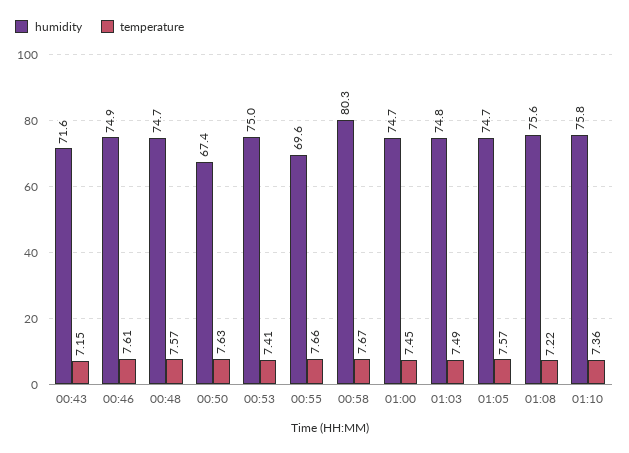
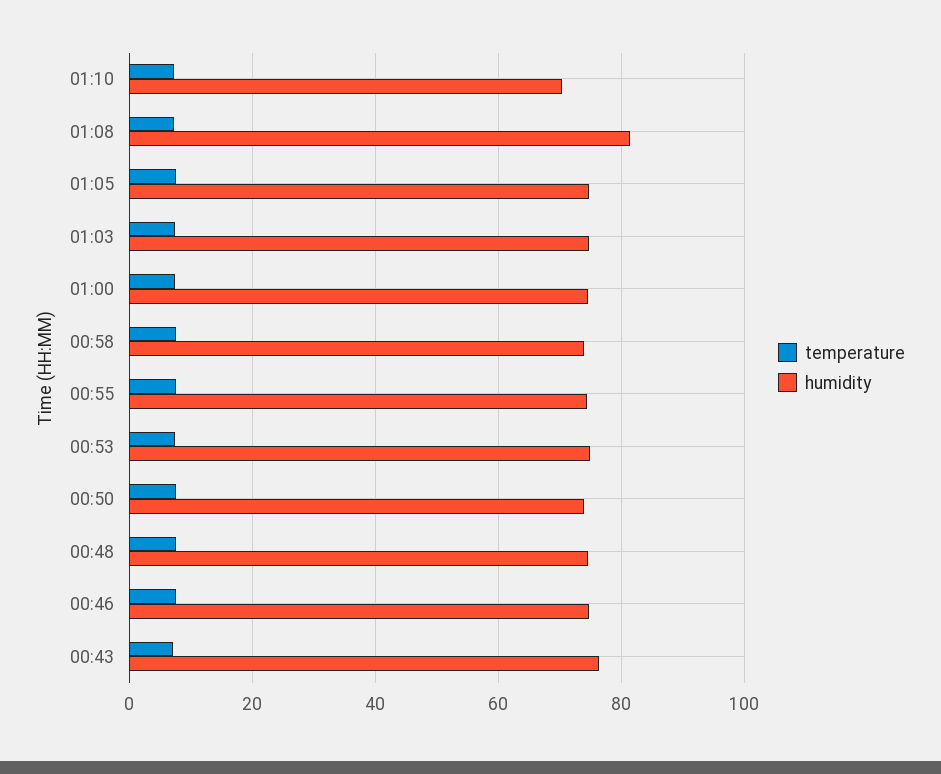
humidity, 00:43: 71.6 -> 76
humidity, 00:50: 67.4 -> 74
humidity, 00:55: 69.6 -> 74
humidity, 00:58: 80.3 -> 74
humidity, 01:08: 75.6 -> 82
humidity, 01:10: 75.8 -> 70

